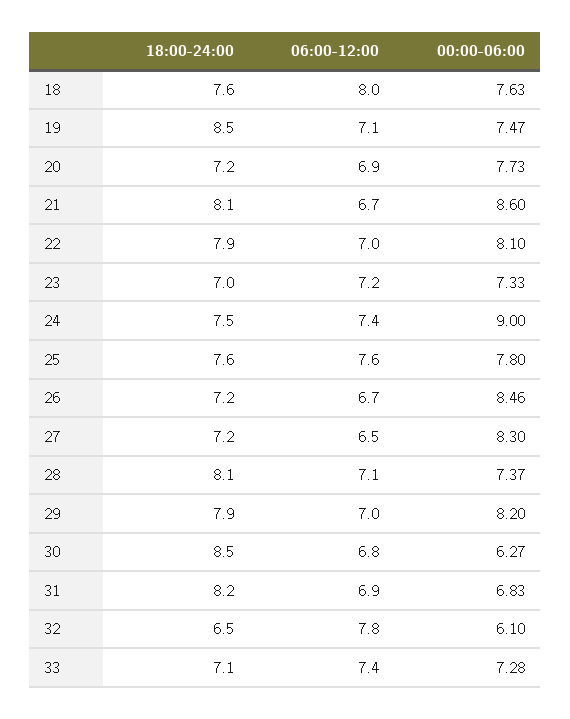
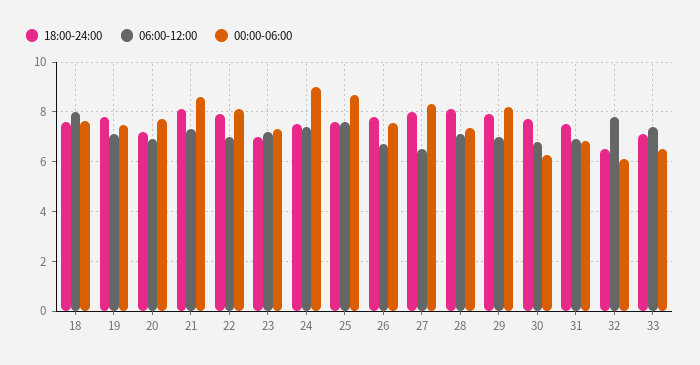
18:00-24:00, 19: 8.5 -> 7.75
06:00-12:00, 21: 6.7 -> 7.25
00:00-06:00, 25: 7.8 -> 8.75
18:00-24:00, 26: 7.2 -> 7.75
00:00-06:00, 26: 8.46 -> 7.5
18:00-24:00, 27: 7.2 -> 8
18:00-24:00, 30: 8.5 -> 7.75
18:00-24:00, 31: 8.2 -> 7.5
00:00-06:00, 33: 7.28 -> 6.5

